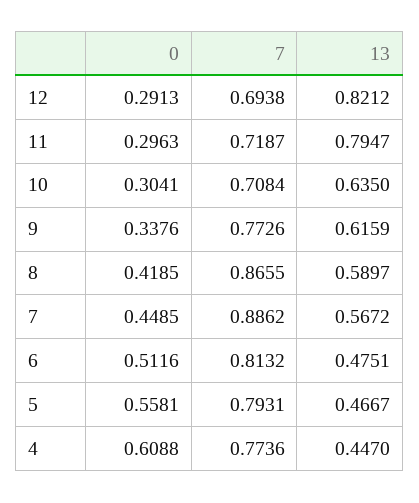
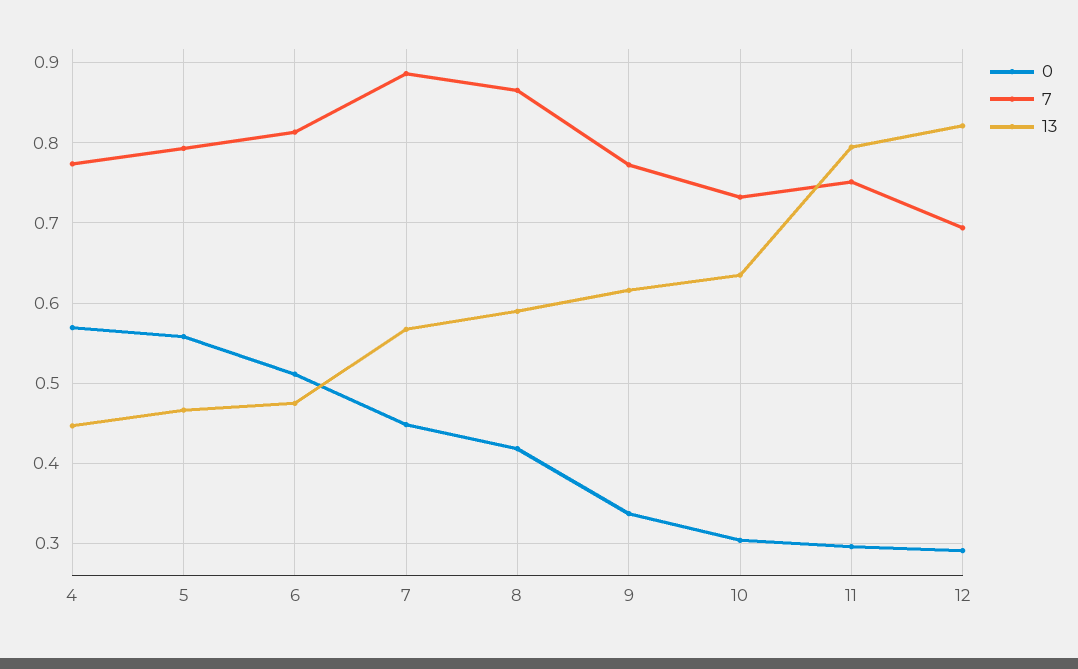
7, 11: 0.7187 -> 0.75
7, 10: 0.7084 -> 0.73
0, 4: 0.6088 -> 0.57

